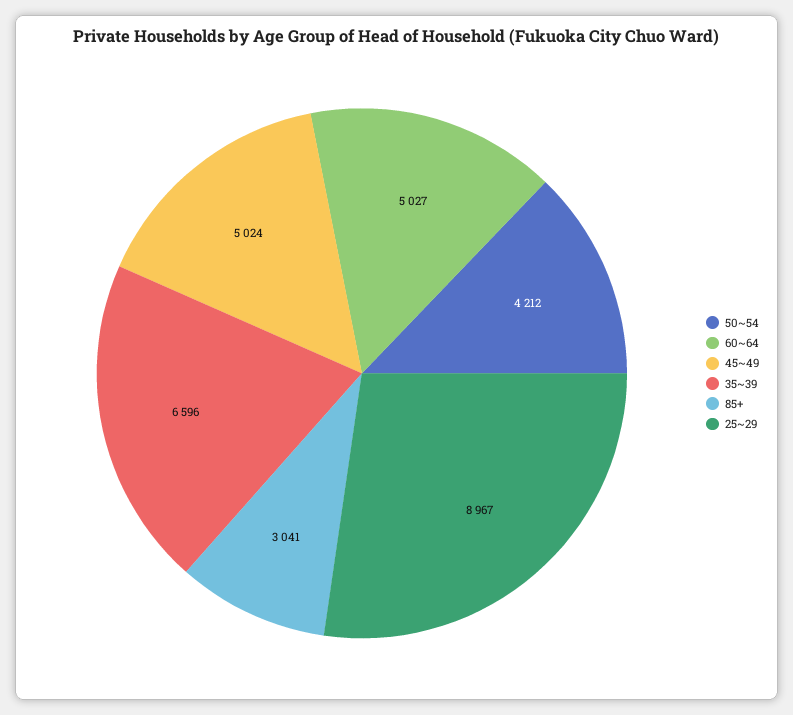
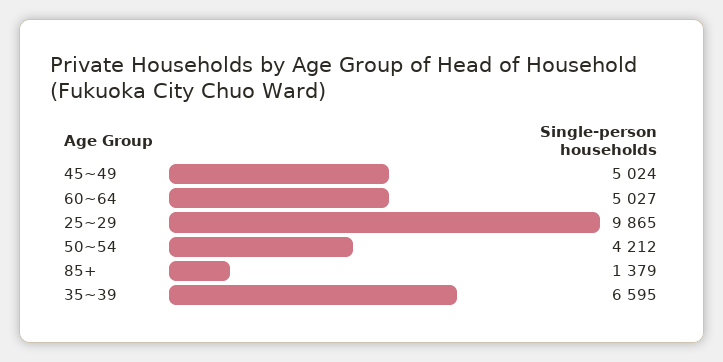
35~39: 6596 -> 6595
85+: 3041 -> 1379
25~29: 8967 -> 9865

